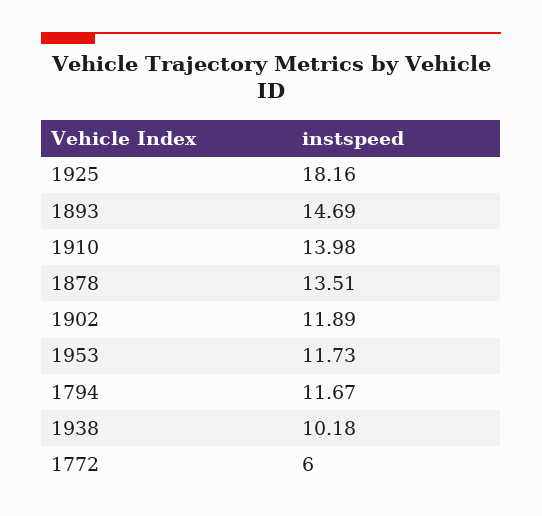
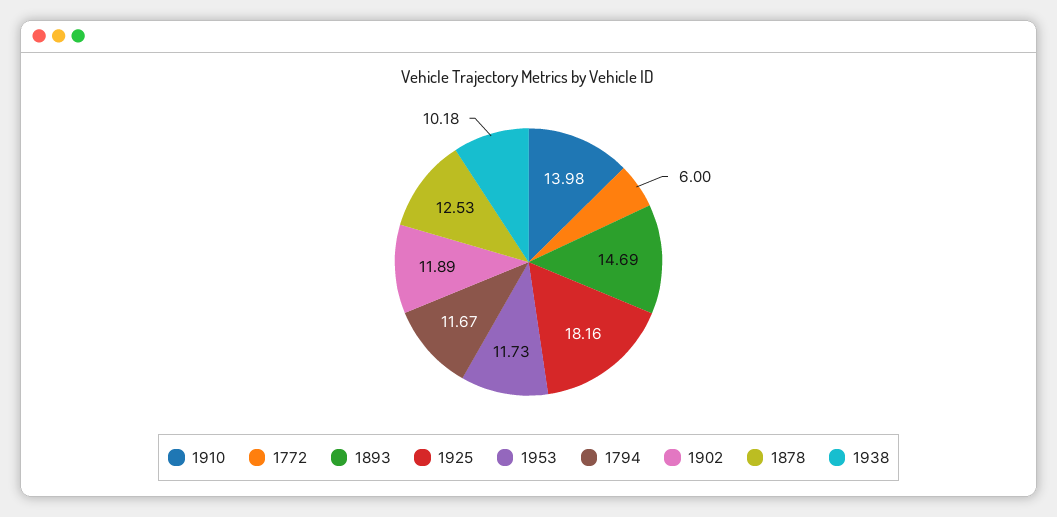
1878: 13.51 -> 12.53

